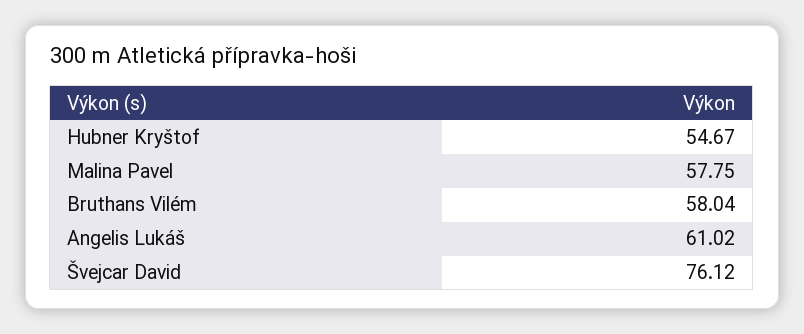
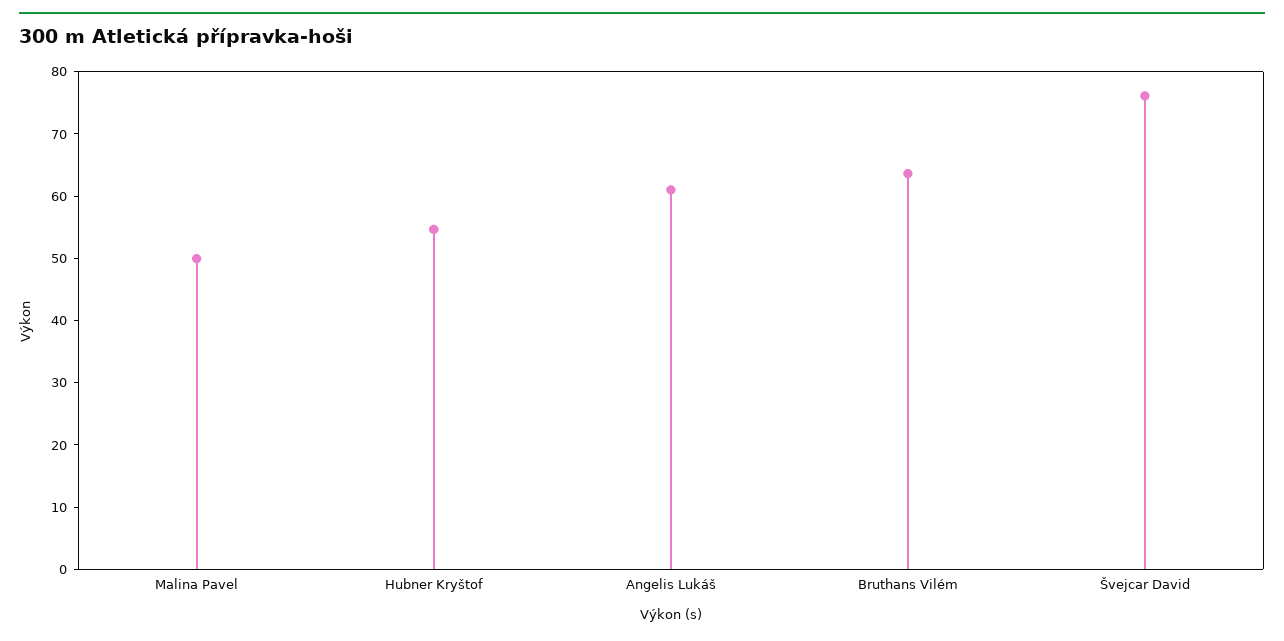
Malina Pavel: 57.75 -> 50
Bruthans Vilém: 58.04 -> 64

